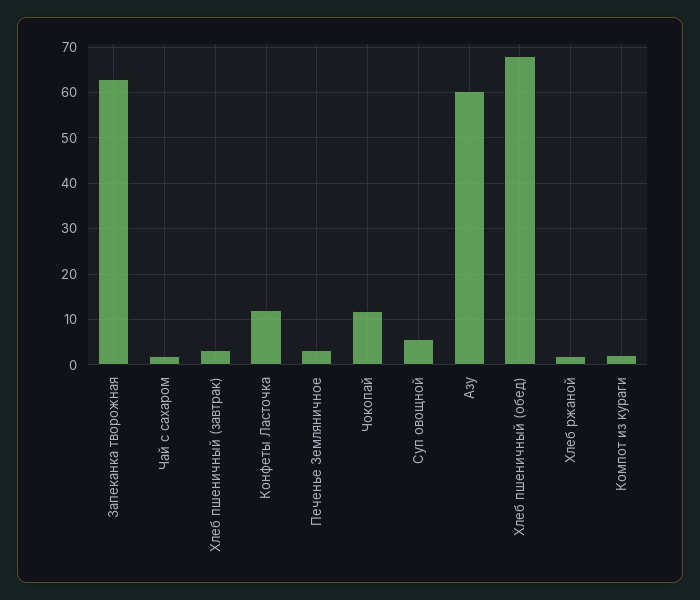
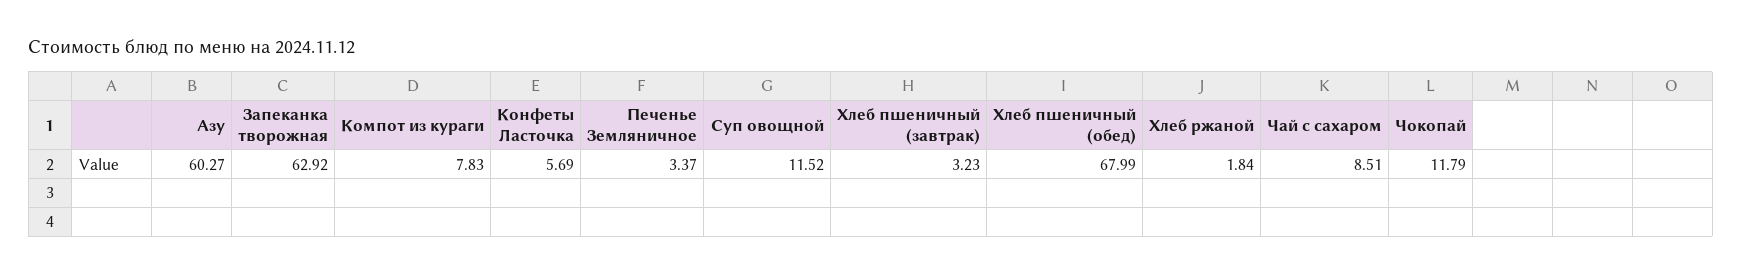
Чай с сахаром: 2 -> 8.51
Конфеты Ласточка: 12 -> 5.69
Суп овощной: 6 -> 11.52
Компот из кураги: 2 -> 7.83

